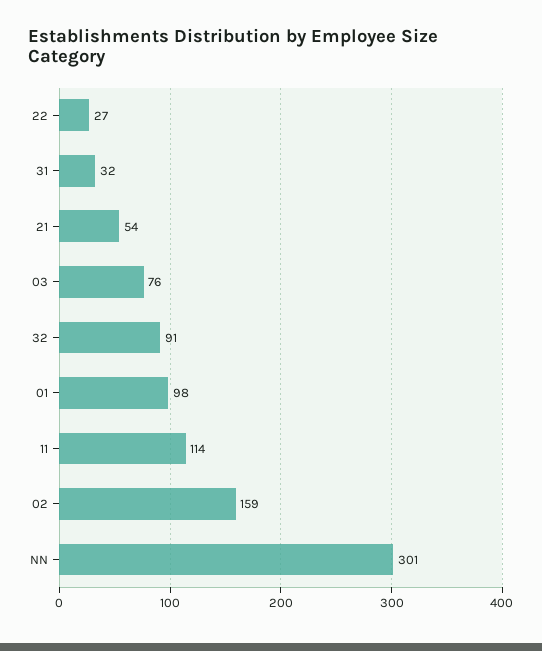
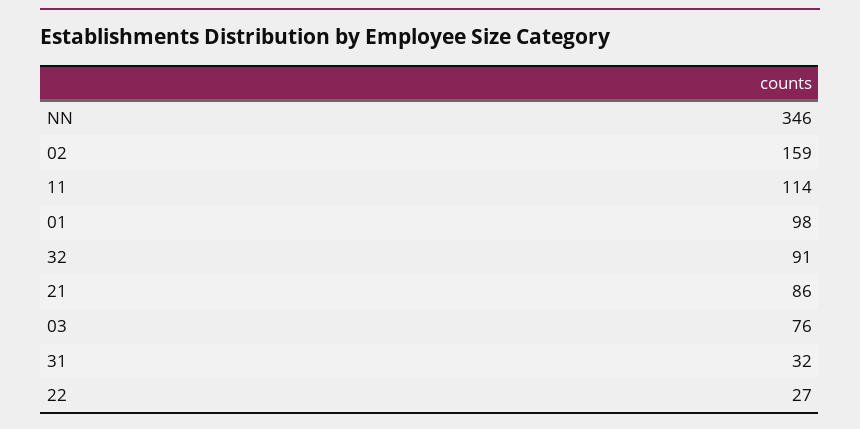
21: 54 -> 86
NN: 301 -> 346

